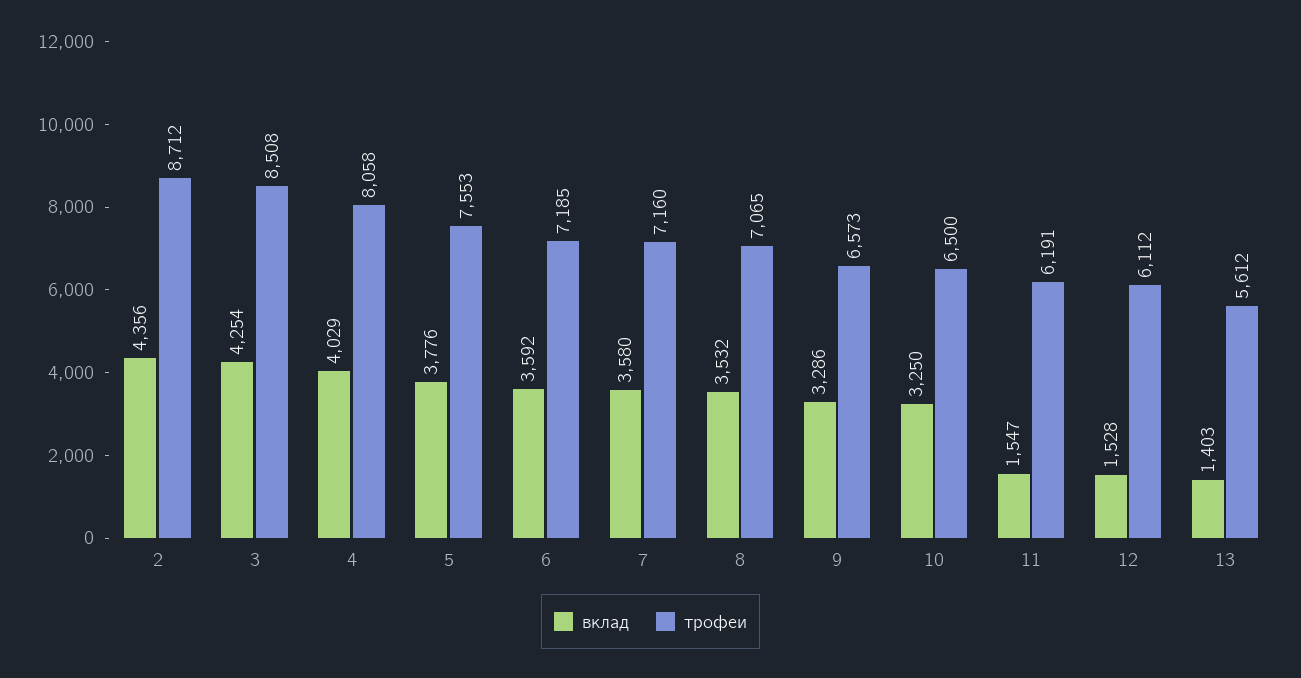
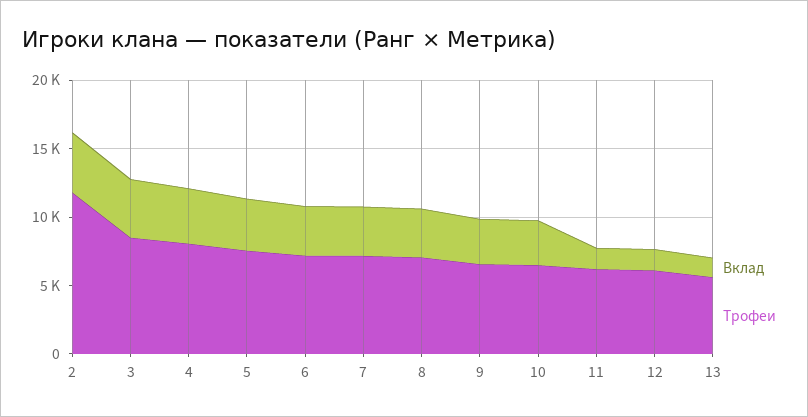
трофеи, 2: 8712 -> 12000

